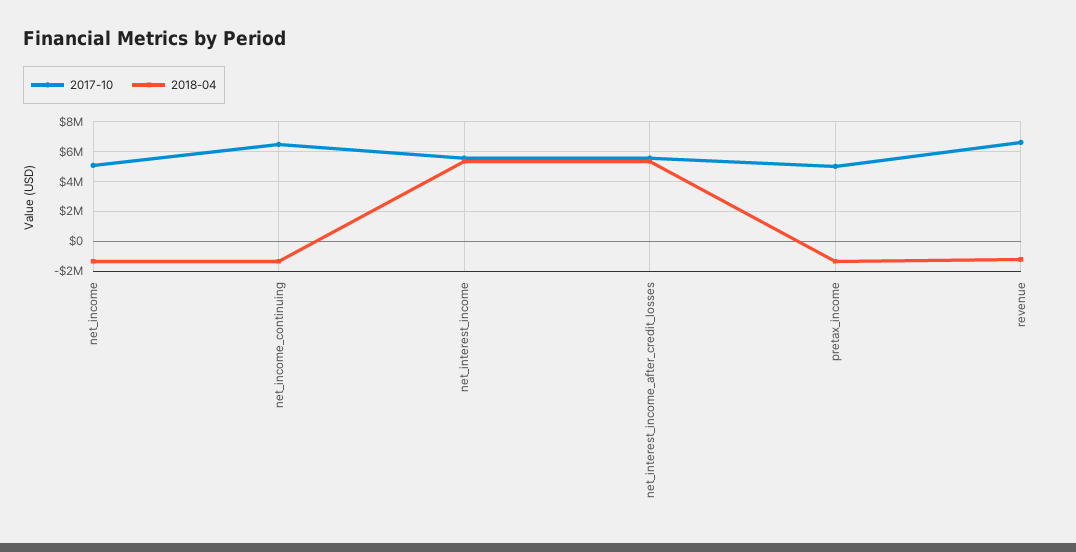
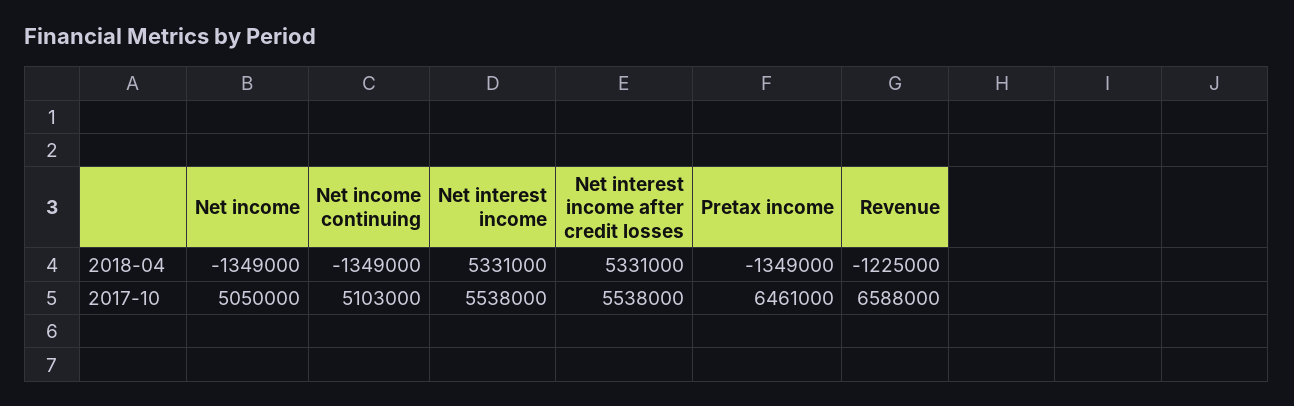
2017-10, net_income_continuing: 6500000 -> 5103000
2017-10, pretax_income: 5000000 -> 6461000

